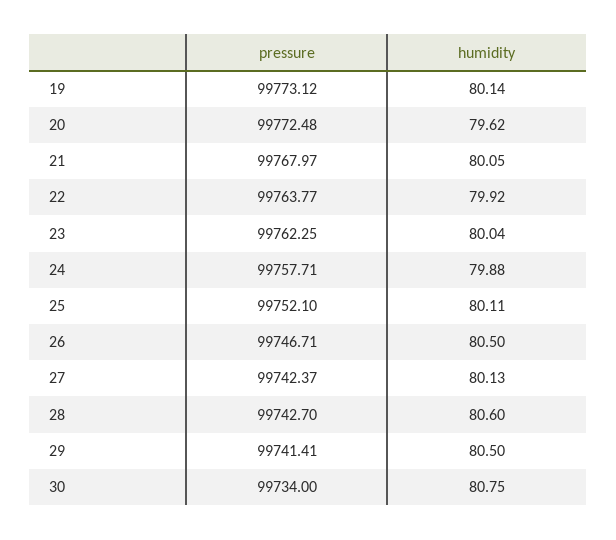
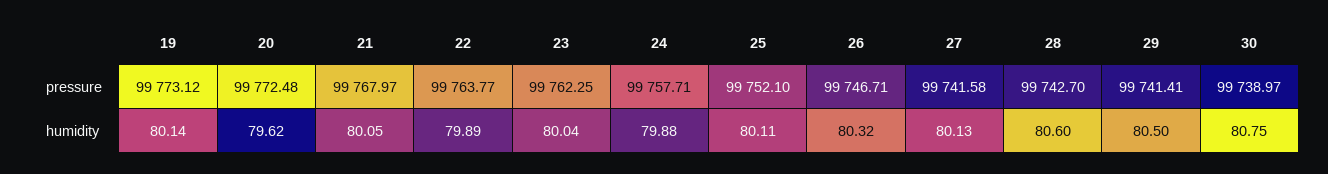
humidity, 22: 79.92 -> 79.89
humidity, 26: 80.5 -> 80.32
pressure, 27: 99742.37 -> 99741.58
pressure, 30: 99734 -> 99738.97

